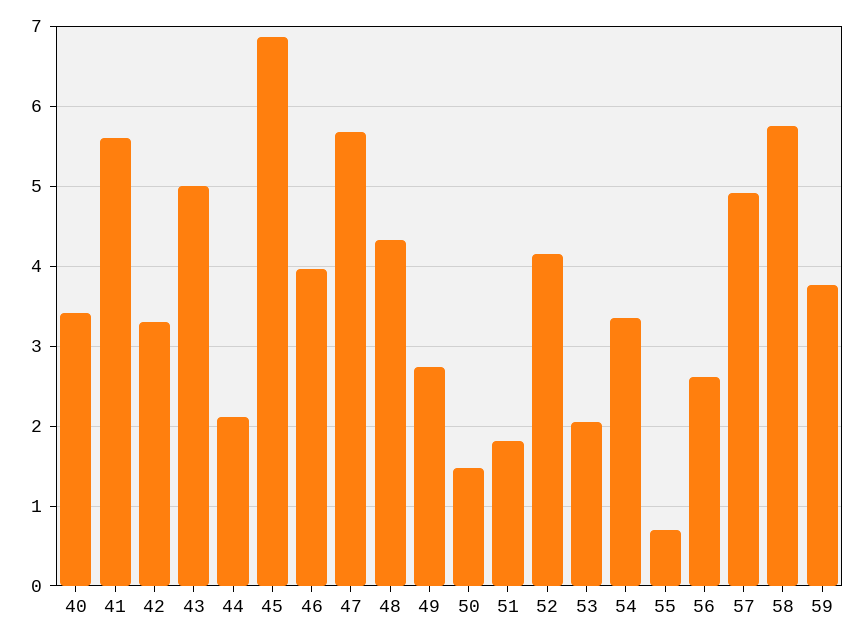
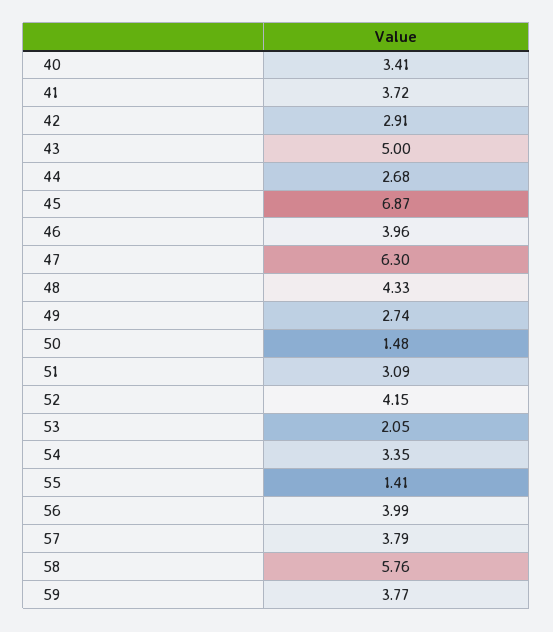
41: 5.6 -> 3.72
42: 3.3 -> 2.91
44: 2.1 -> 2.68
47: 5.7 -> 6.3
51: 1.8 -> 3.09
55: 0.7 -> 1.41
56: 2.6 -> 3.99
57: 4.9 -> 3.79

